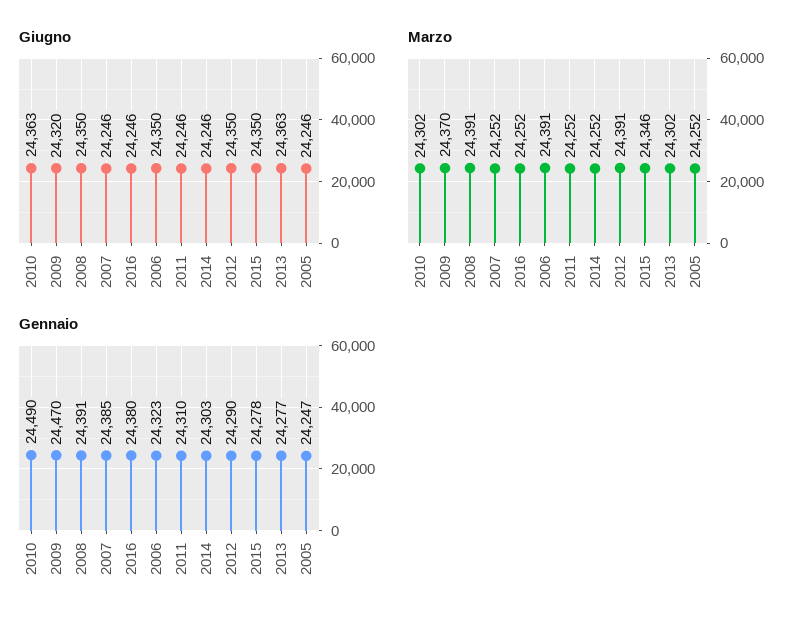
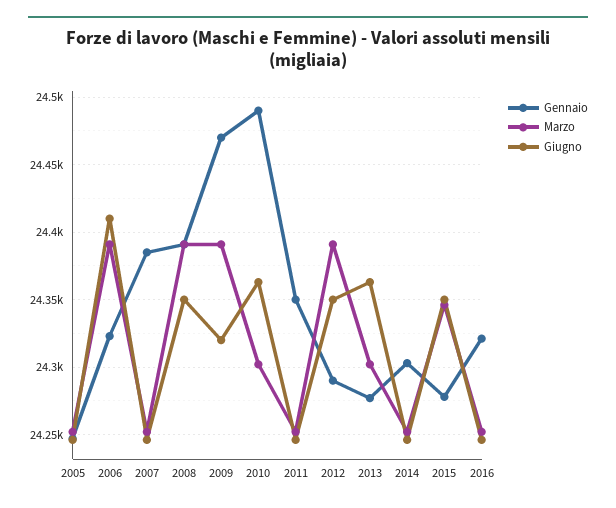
Giugno, 2006: 24350 -> 24410
Marzo, 2009: 24370 -> 24390
Gennaio, 2016: 24380 -> 24320
Gennaio, 2011: 24310 -> 24350

